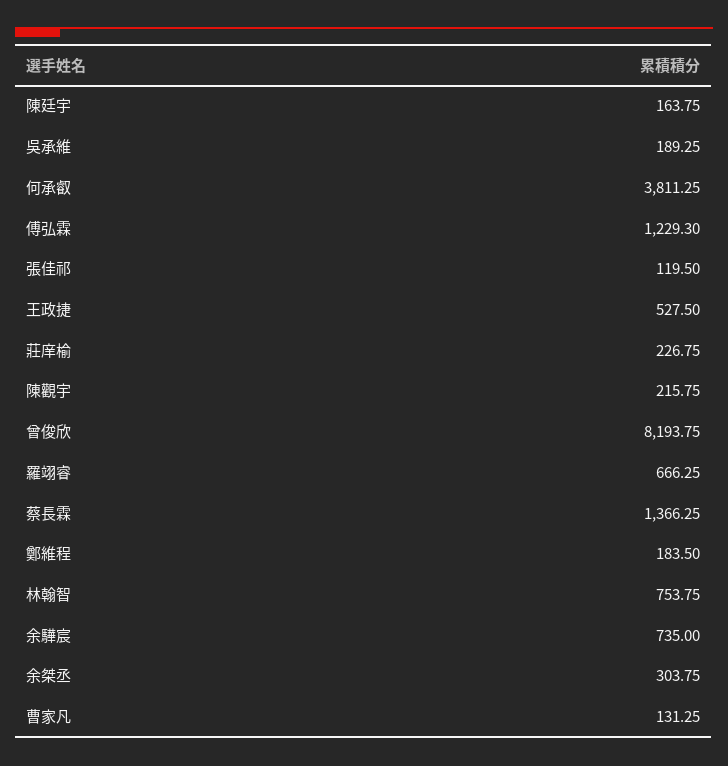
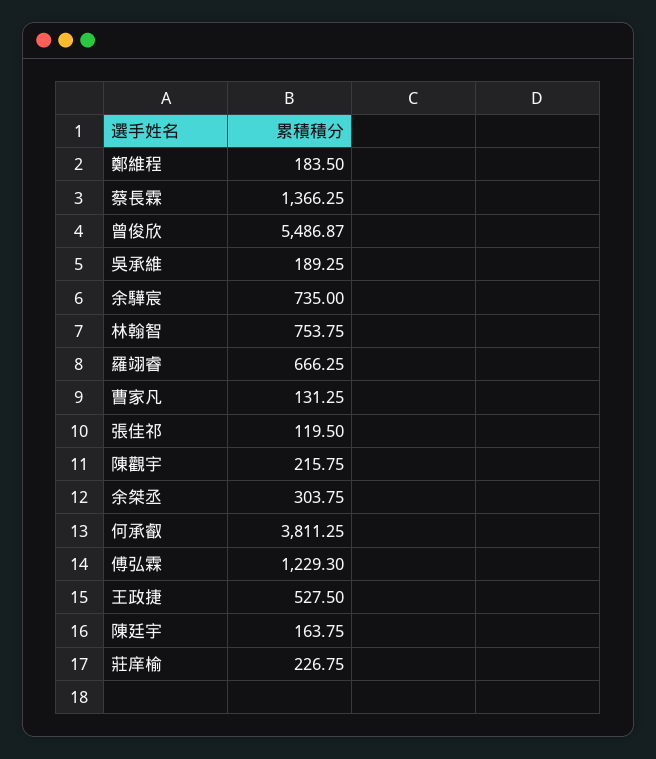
曾俊欣: 8193.75 -> 5486.87

